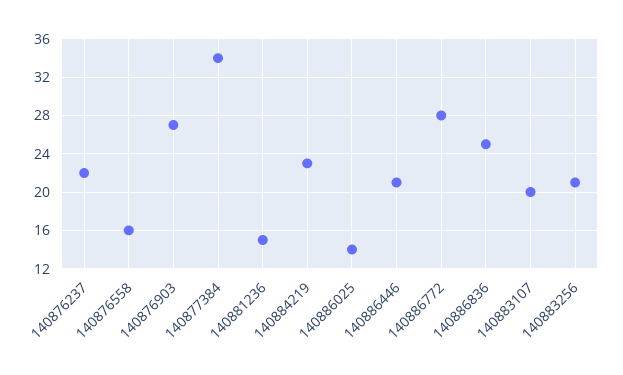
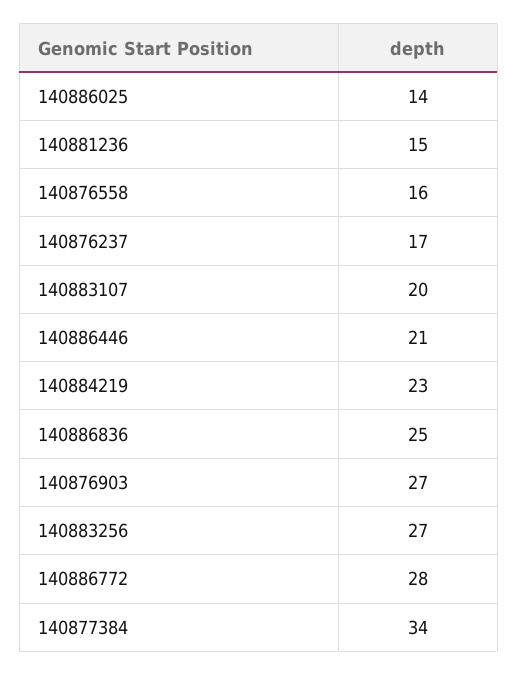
140876237: 22 -> 17
140883256: 21 -> 27

